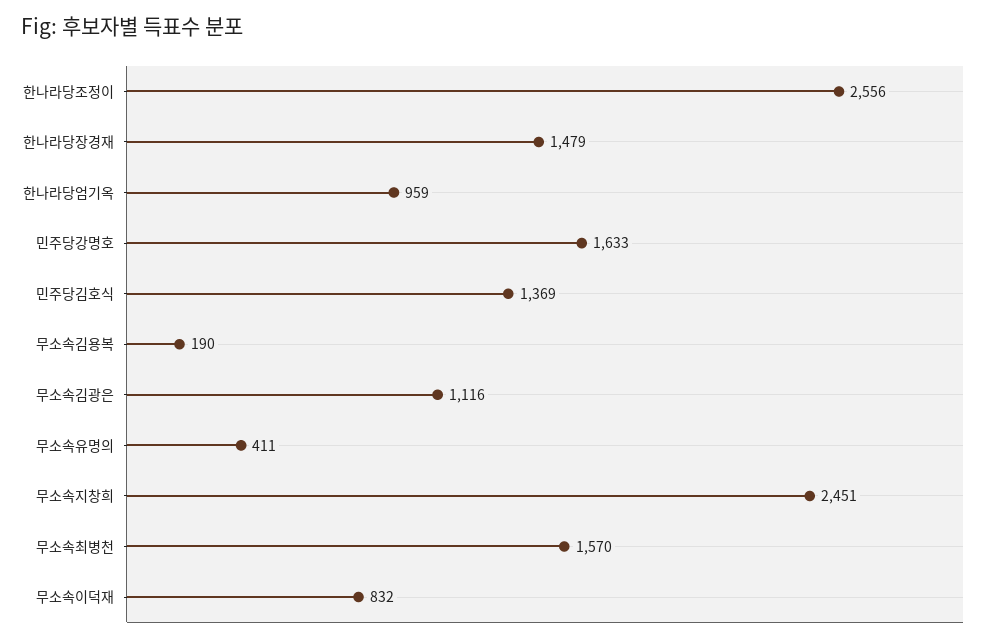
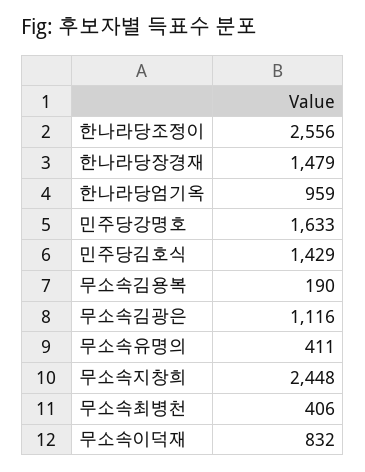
민주당김호식: 1369 -> 1429
무소속지창희: 2451 -> 2448
무소속최병천: 1570 -> 406

